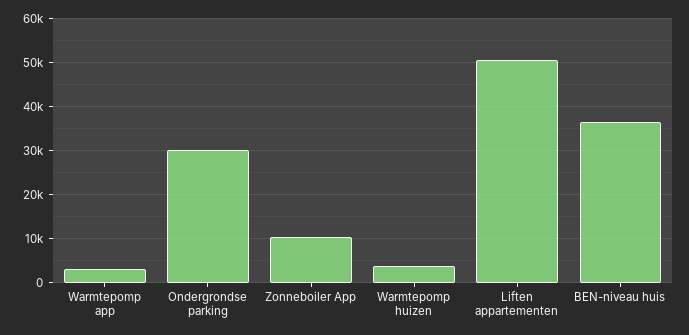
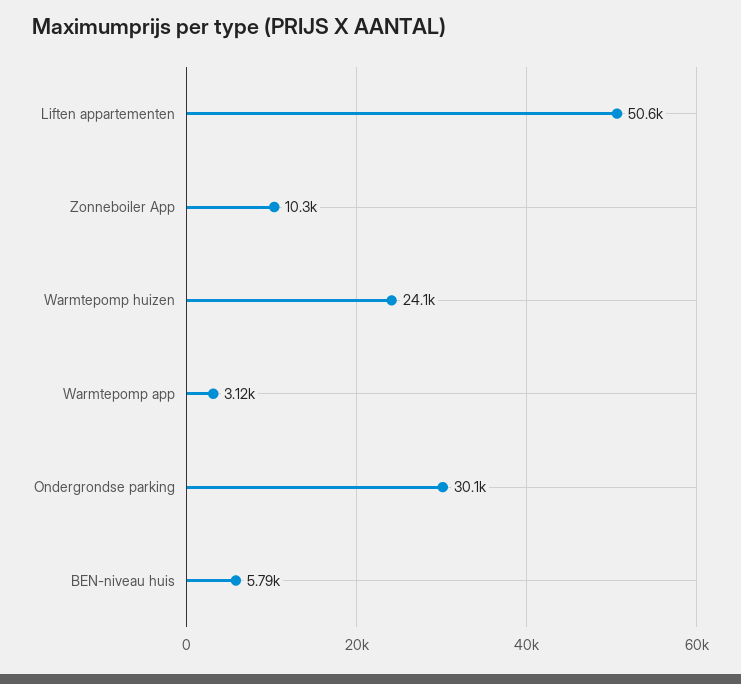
Warmtepomp huizen: 4000 -> 24100
BEN-niveau huis: 36000 -> 5790

